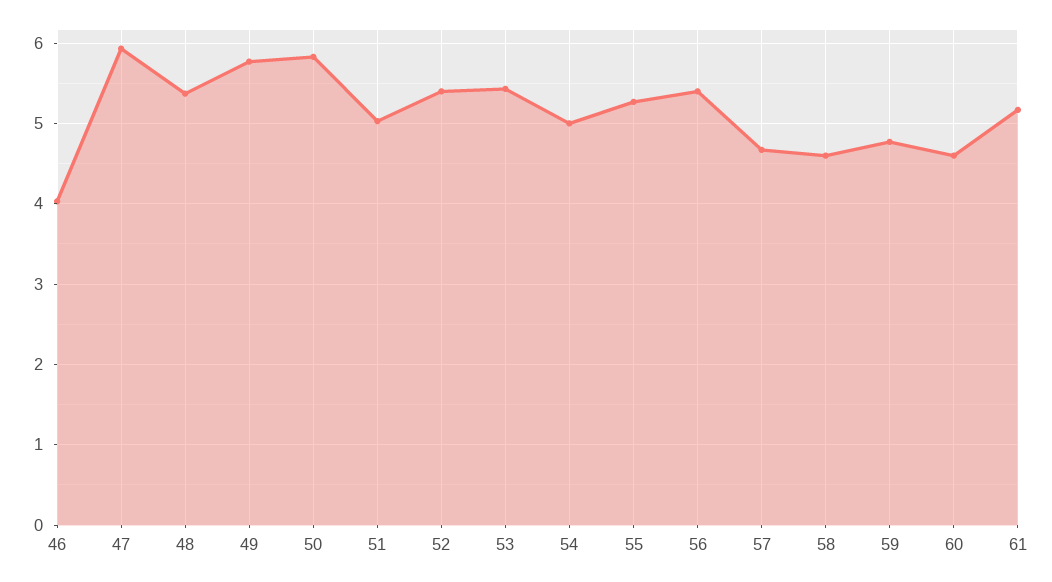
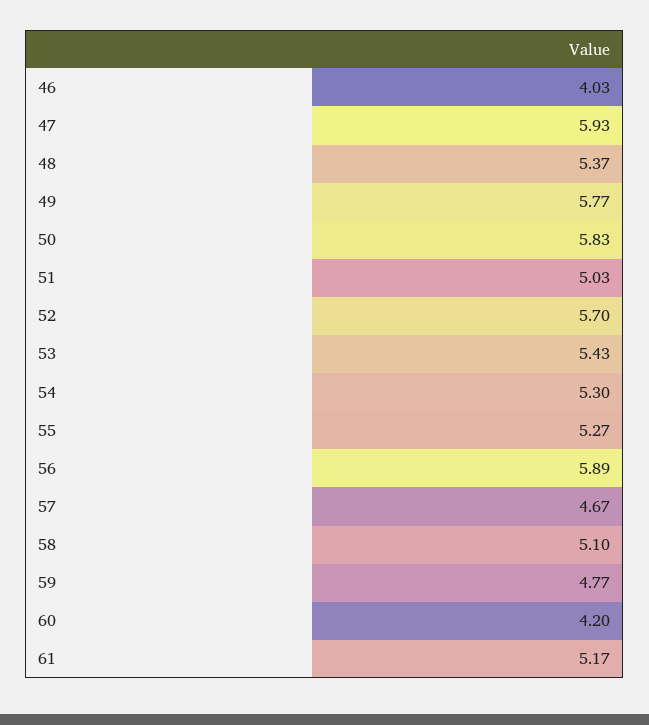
52: 5.4 -> 5.7
54: 5 -> 5.3
56: 5.4 -> 5.89
58: 4.6 -> 5.1
60: 4.6 -> 4.2

